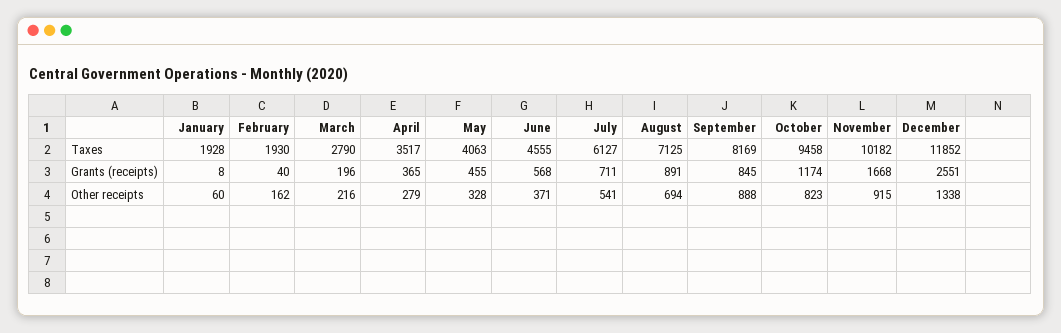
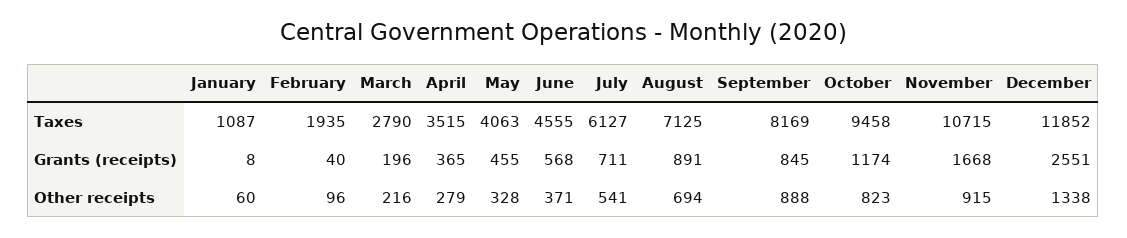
January, Taxes: 1928 -> 1087
February, Taxes: 1930 -> 1935
April, Taxes: 3517 -> 3515
November, Taxes: 10182 -> 10715
February, Other receipts: 162 -> 96

